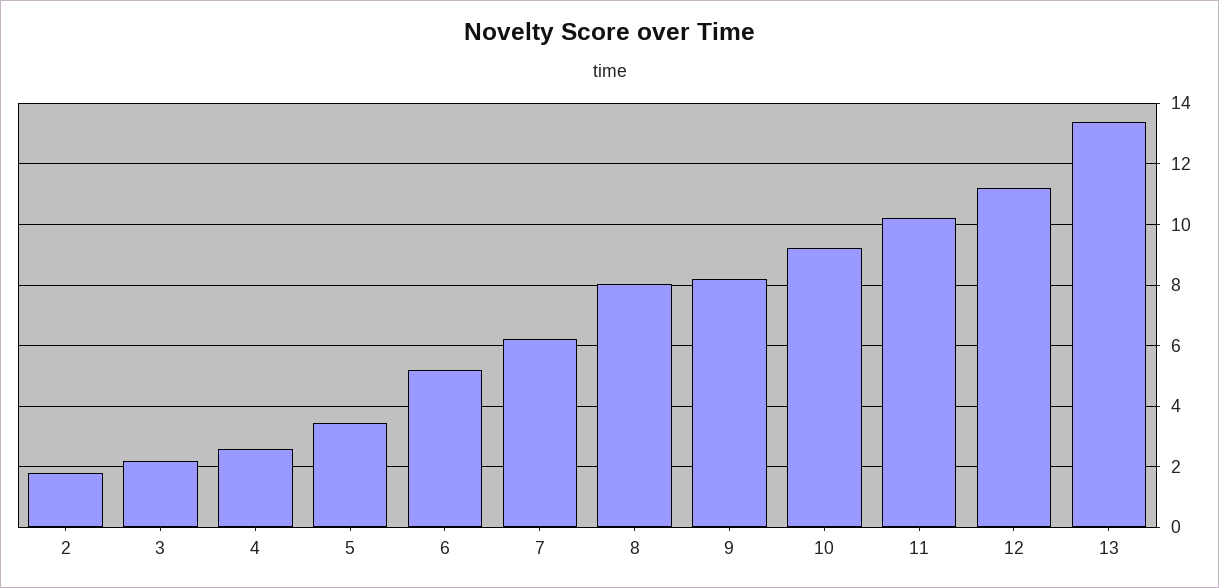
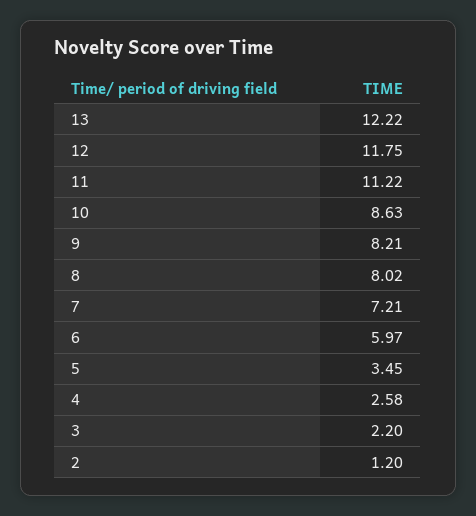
2: 1.8 -> 1.2
6: 5.2 -> 5.97
7: 6.2 -> 7.21
10: 9.2 -> 8.63
11: 10.2 -> 11.22
12: 11.2 -> 11.75
13: 13.4 -> 12.22

